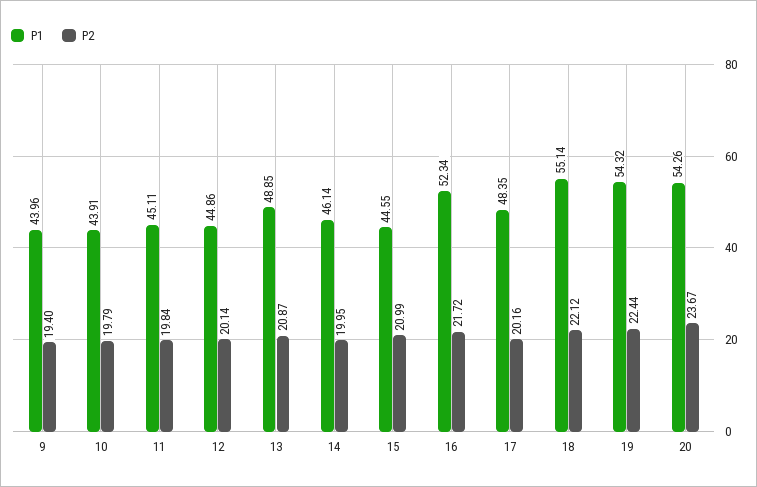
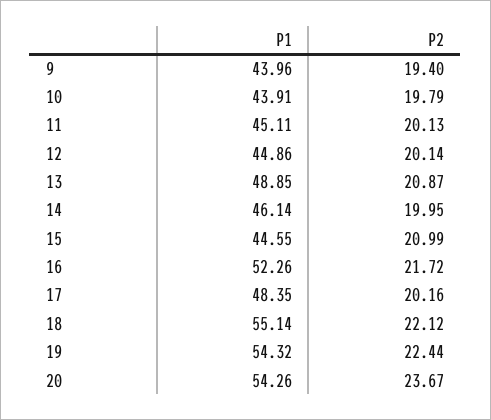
P2, 11: 19.84 -> 20.13
P1, 16: 52.34 -> 52.26

